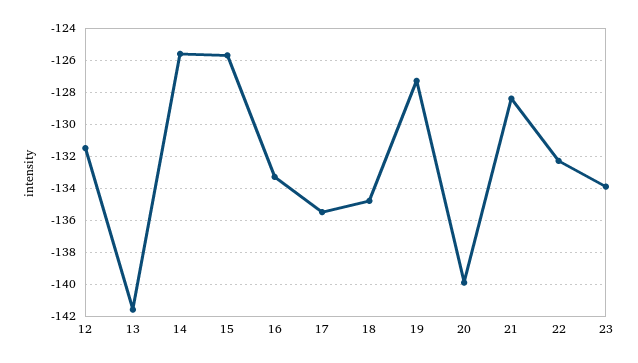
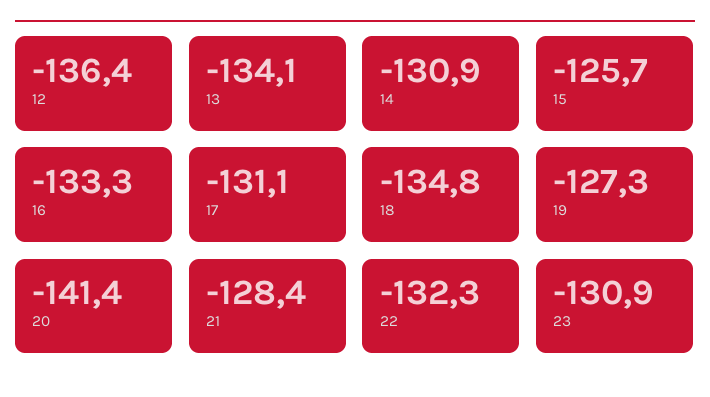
12: -131.5 -> -136.4
13: -141.5 -> -134.1
14: -125.5 -> -130.9
17: -135.5 -> -131.1
20: -140 -> -141.4
23: -134 -> -130.9

